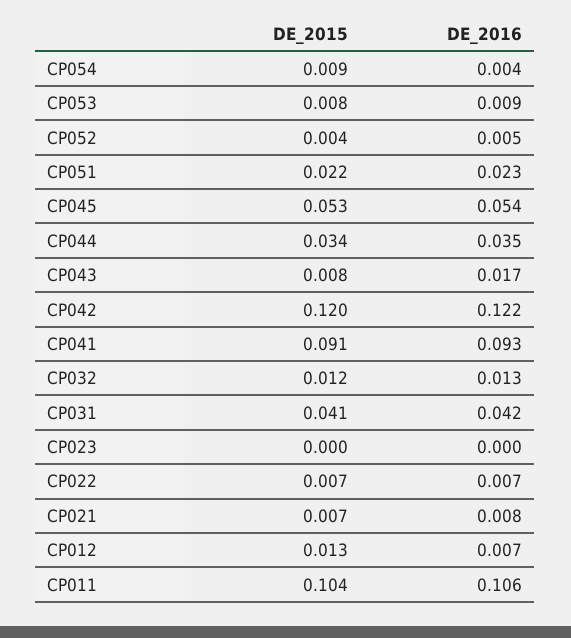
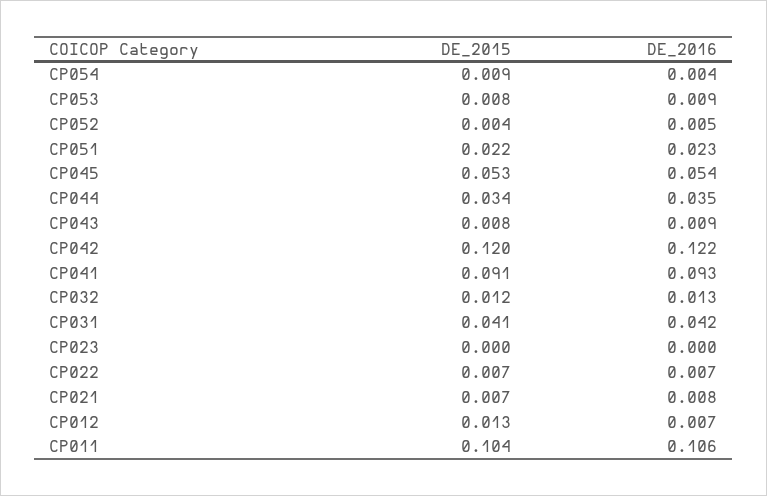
DE_2016, CP043: 0.017 -> 0.009

